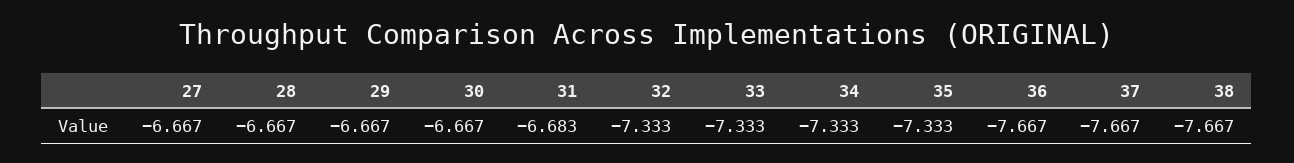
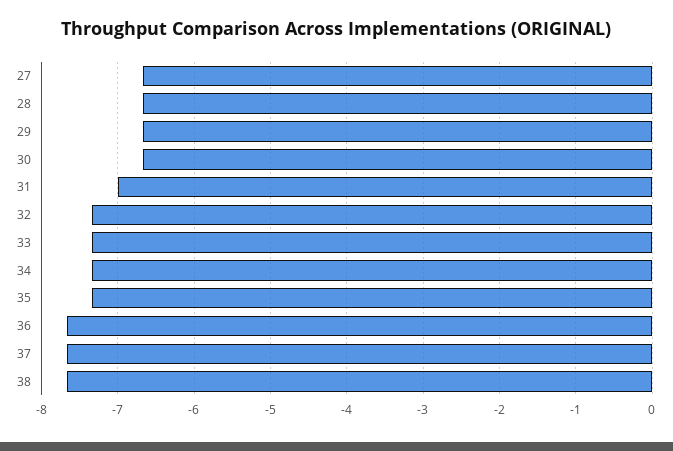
31: -6.683 -> -7

